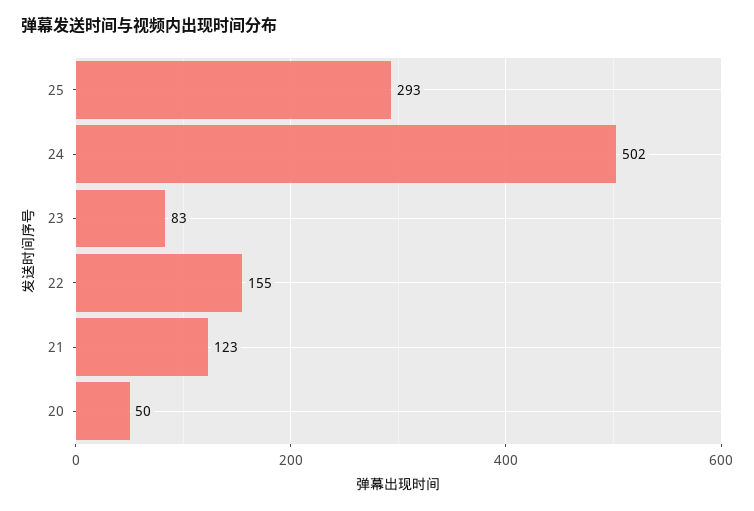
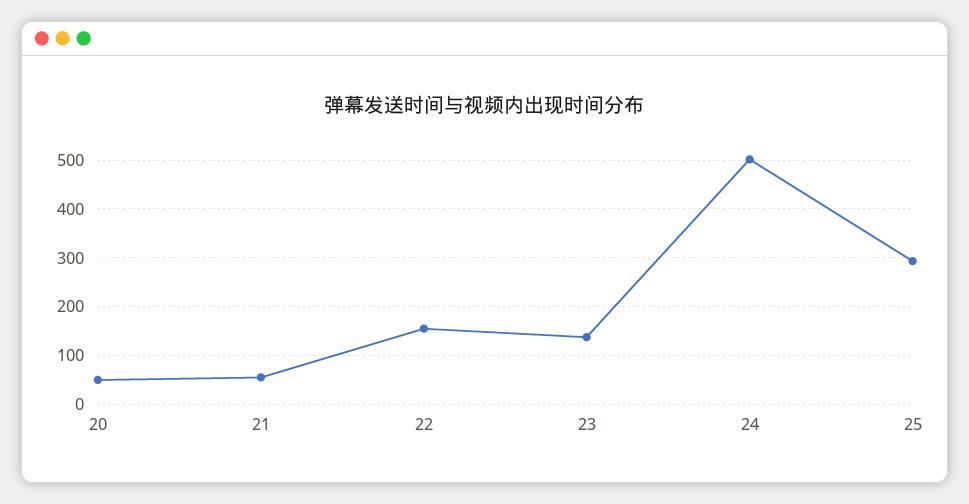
23: 83 -> 140
21: 123 -> 60

